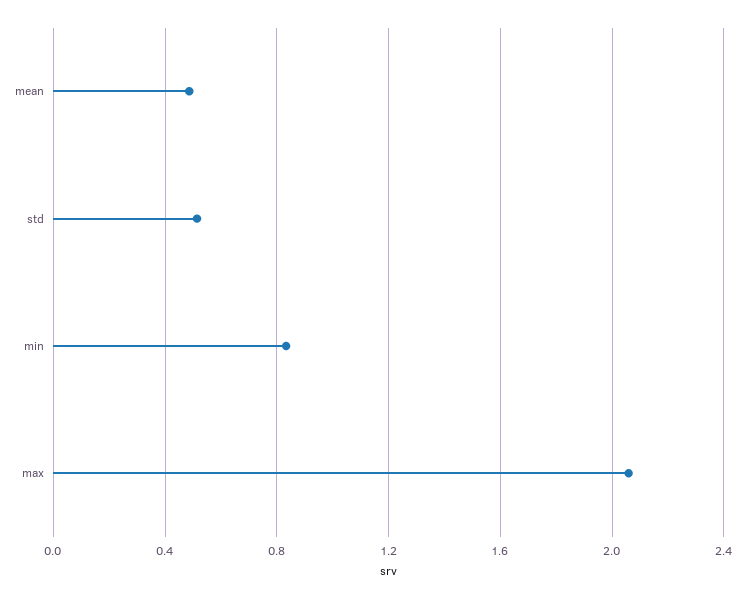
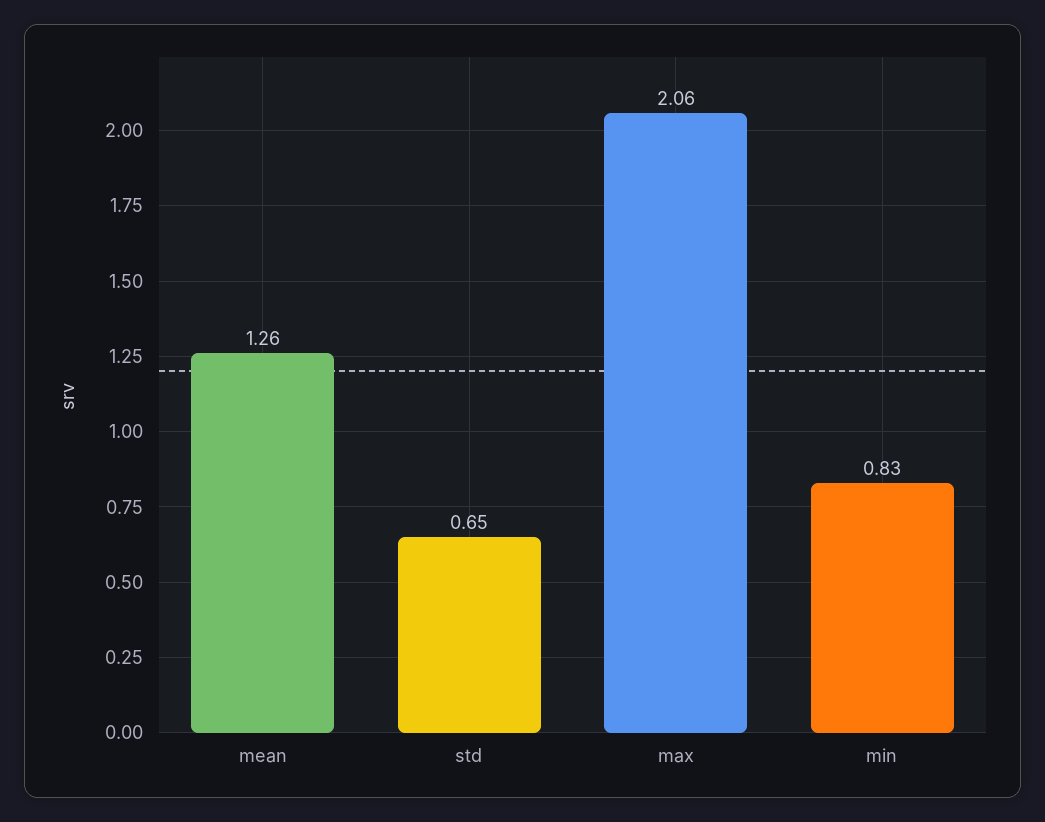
mean: 0.5 -> 1.26
std: 0.5 -> 0.65

